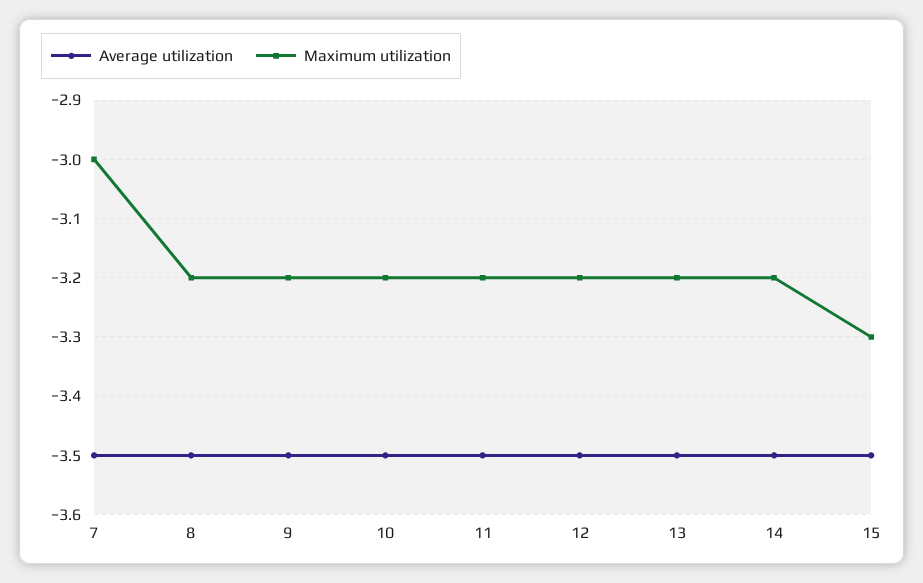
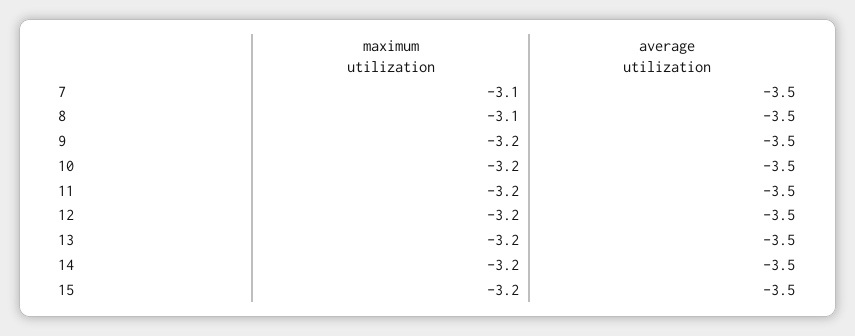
Maximum utilization, 7: -3 -> -3.1
Maximum utilization, 8: -3.2 -> -3.1
Maximum utilization, 15: -3.3 -> -3.2

